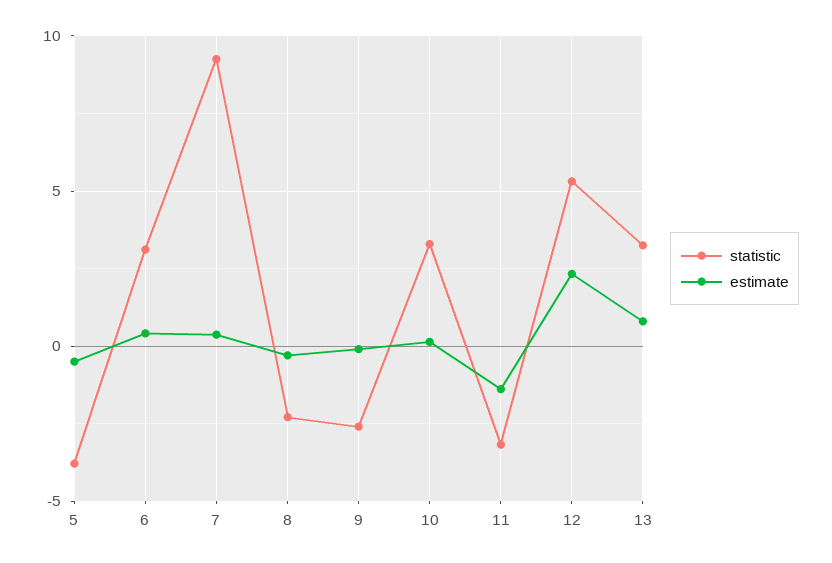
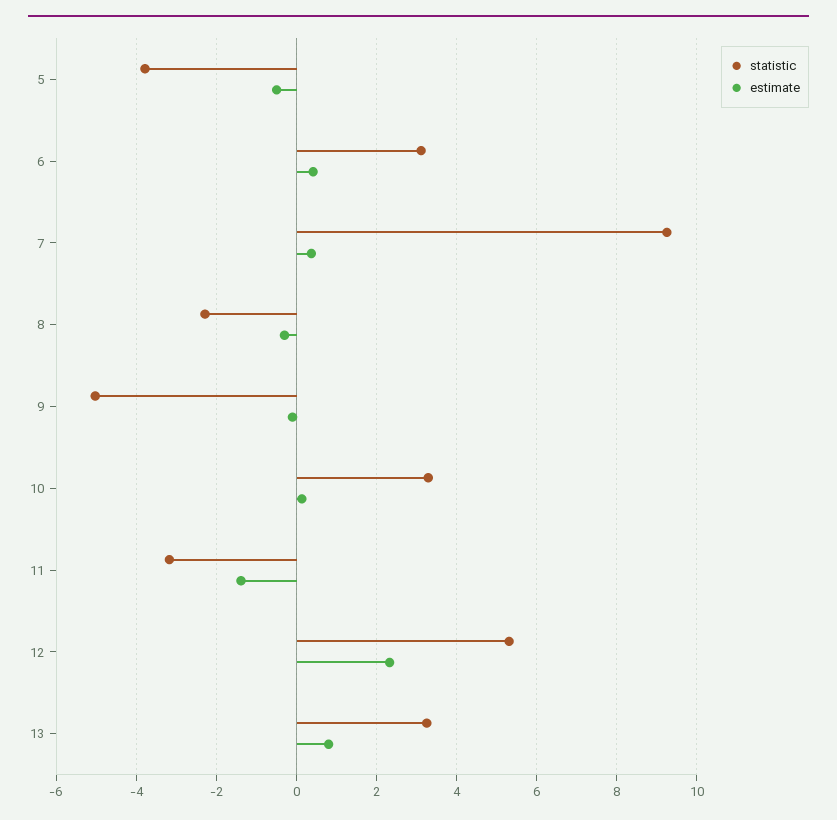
statistic, 9: -2.5 -> -5

